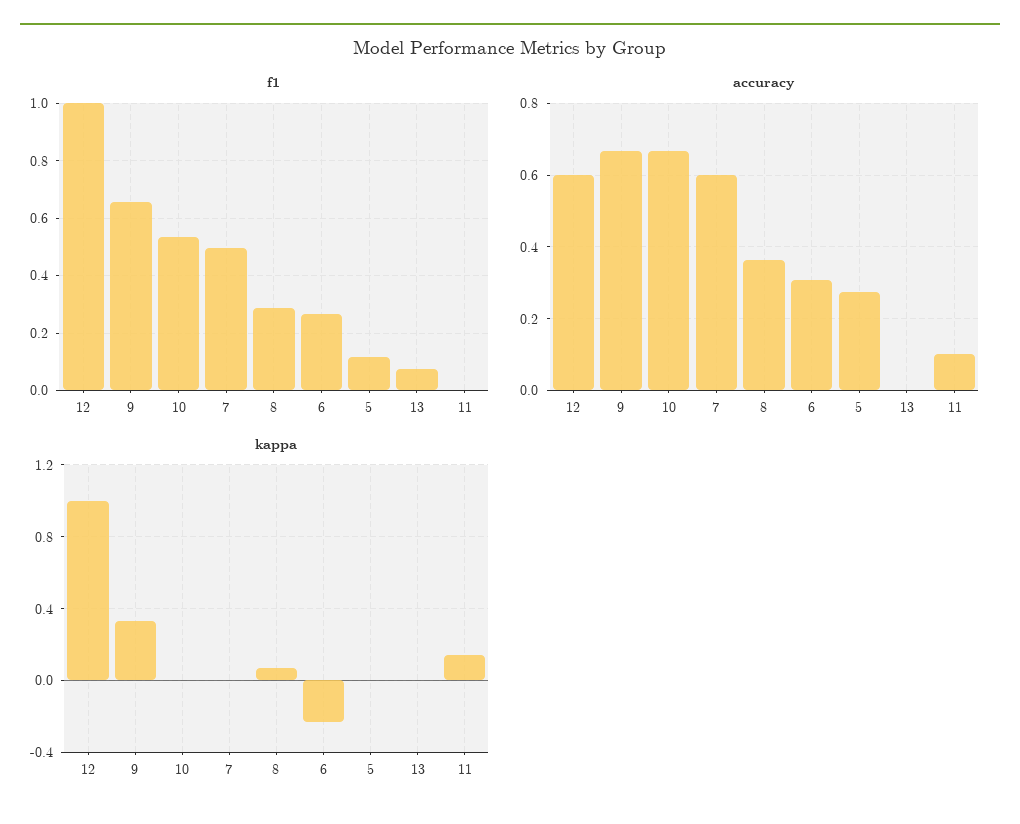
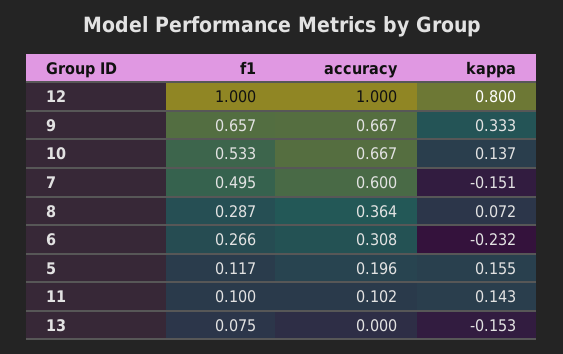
f1, 11: 0 -> 0.1
accuracy, 12: 0.6 -> 1
accuracy, 5: 0.28 -> 0.196
kappa, 12: 1 -> 0.8
kappa, 10: 0 -> 0.137
kappa, 7: 0 -> -0.151
kappa, 5: 0 -> 0.155
kappa, 13: 0 -> -0.153

